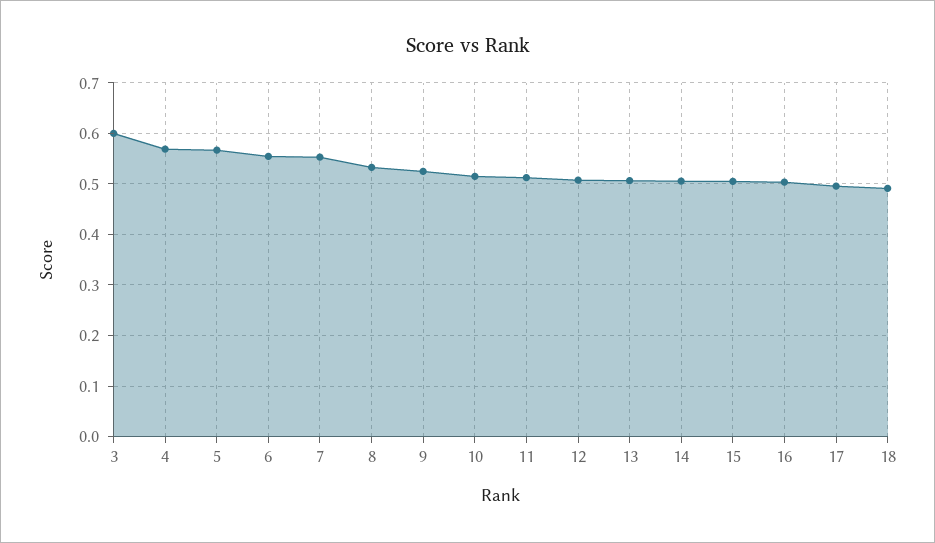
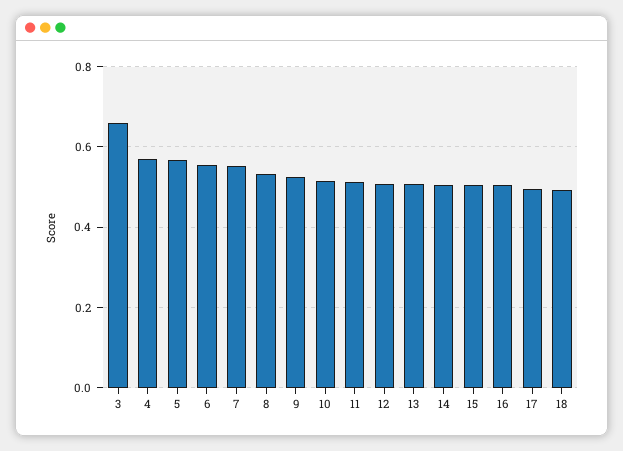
3: 0.6 -> 0.66

